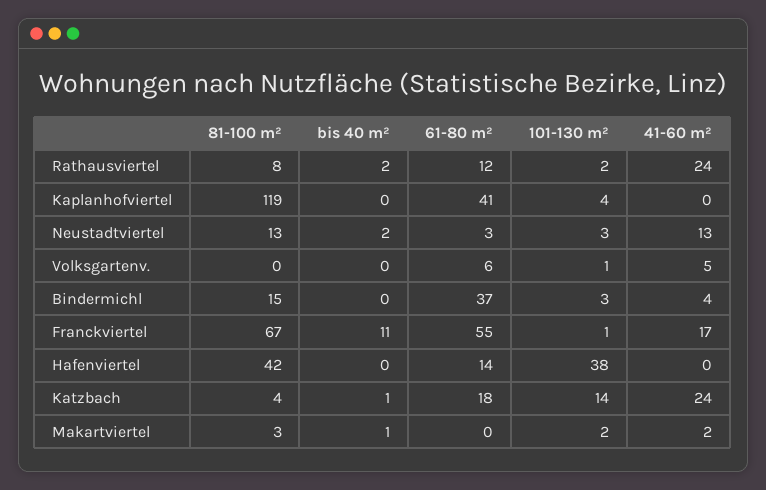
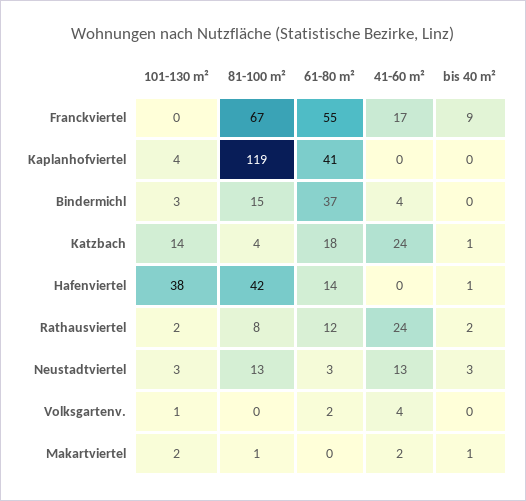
bis 40 m², Neustadtviertel: 2 -> 3
61-80 m², Volksgartenv.: 6 -> 2
41-60 m², Volksgartenv.: 5 -> 4
bis 40 m², Franckviertel: 11 -> 9
101-130 m², Franckviertel: 1 -> 0
bis 40 m², Hafenviertel: 0 -> 1
81-100 m², Makartviertel: 3 -> 1

